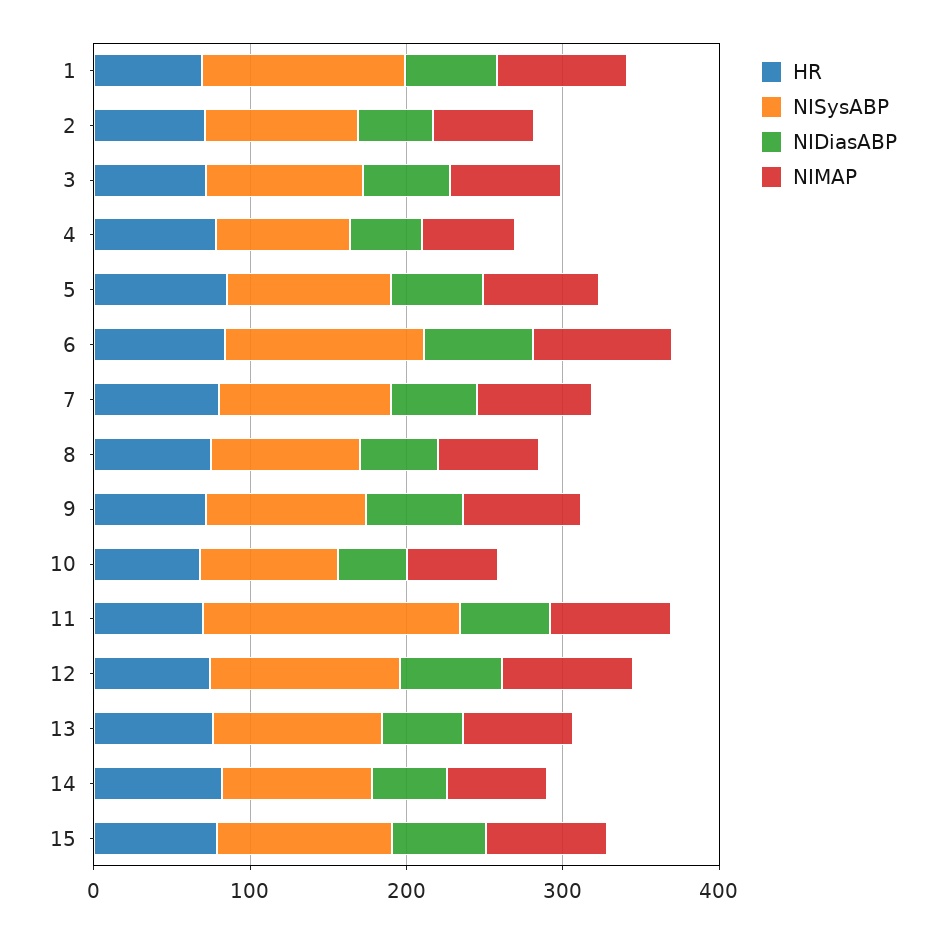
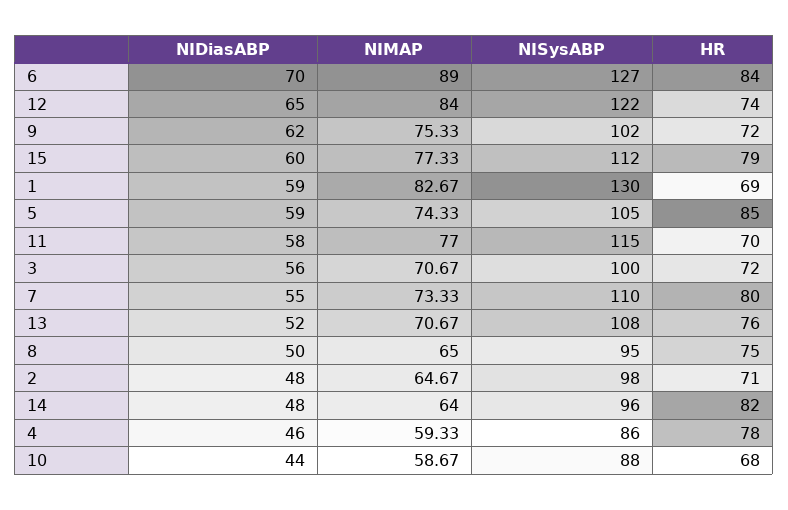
NISysABP, 11: 160 -> 115

